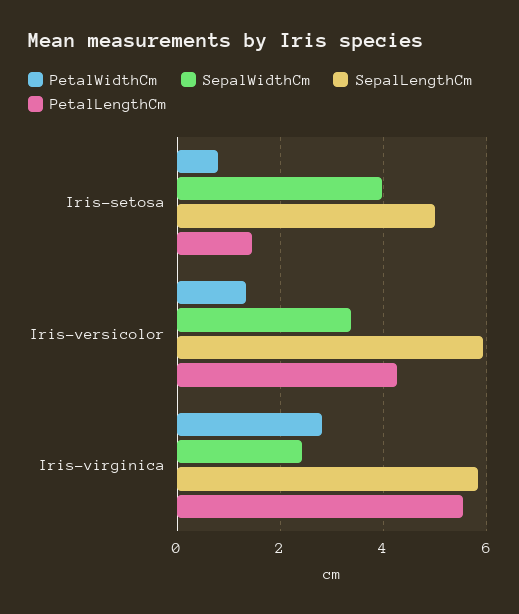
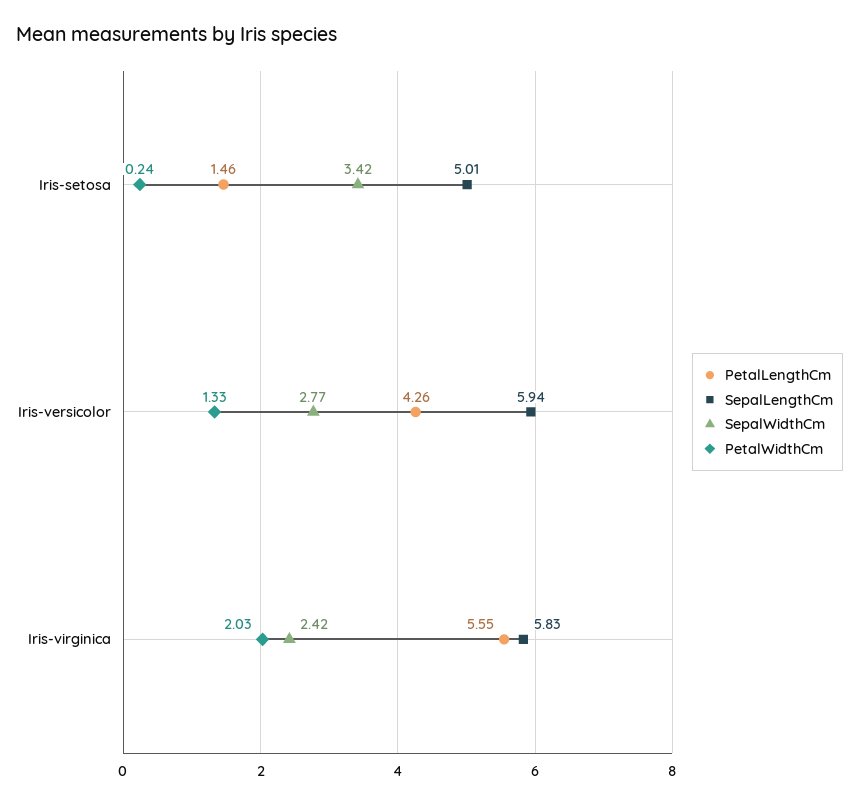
PetalWidthCm, Iris-setosa: 0.8 -> 0.24
SepalWidthCm, Iris-setosa: 4 -> 3.42
SepalWidthCm, Iris-versicolor: 3.4 -> 2.77
PetalWidthCm, Iris-virginica: 2.8 -> 2.03

